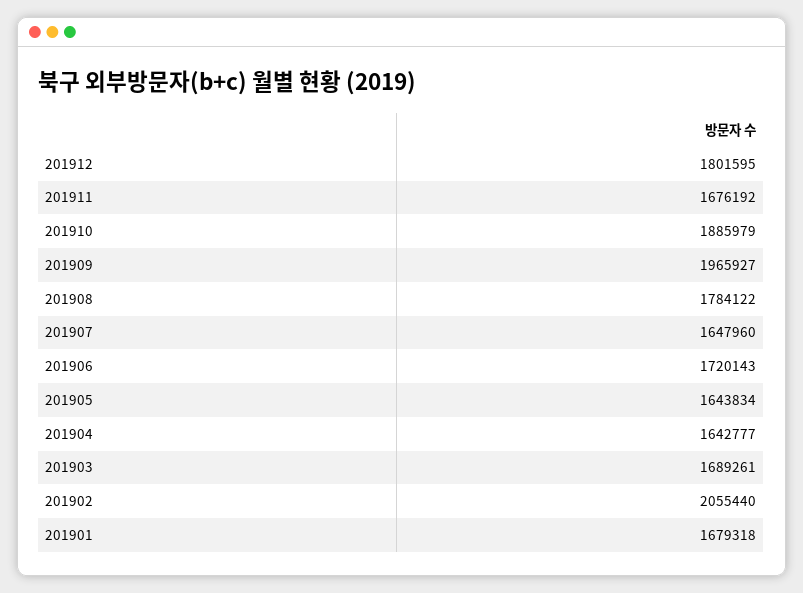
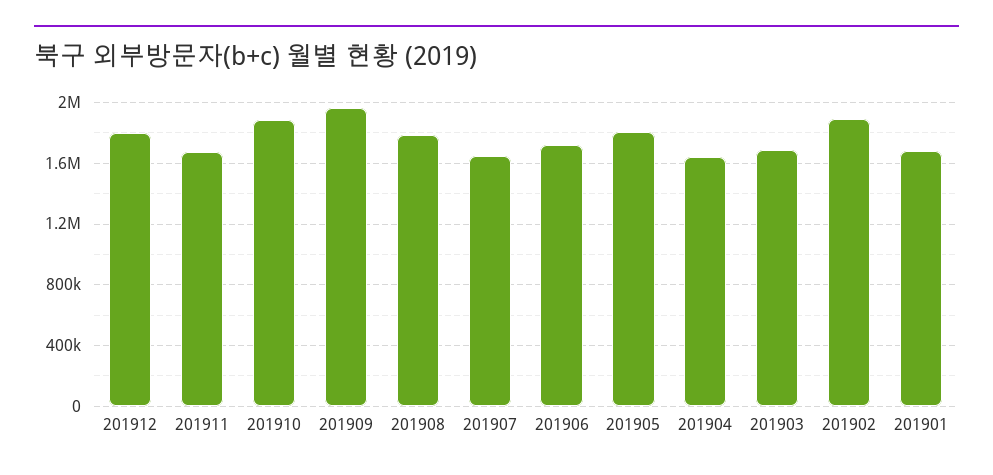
201905: 1643834 -> 1800000
201902: 2055440 -> 1900000

